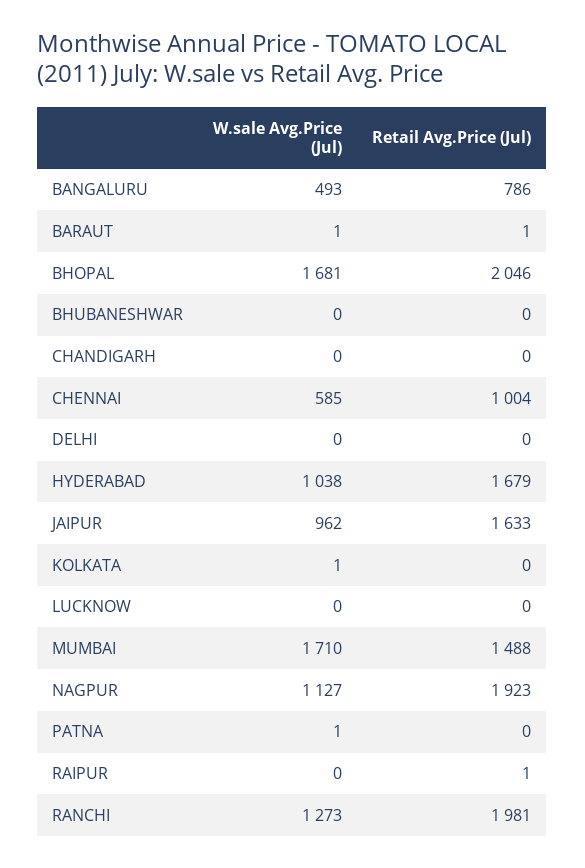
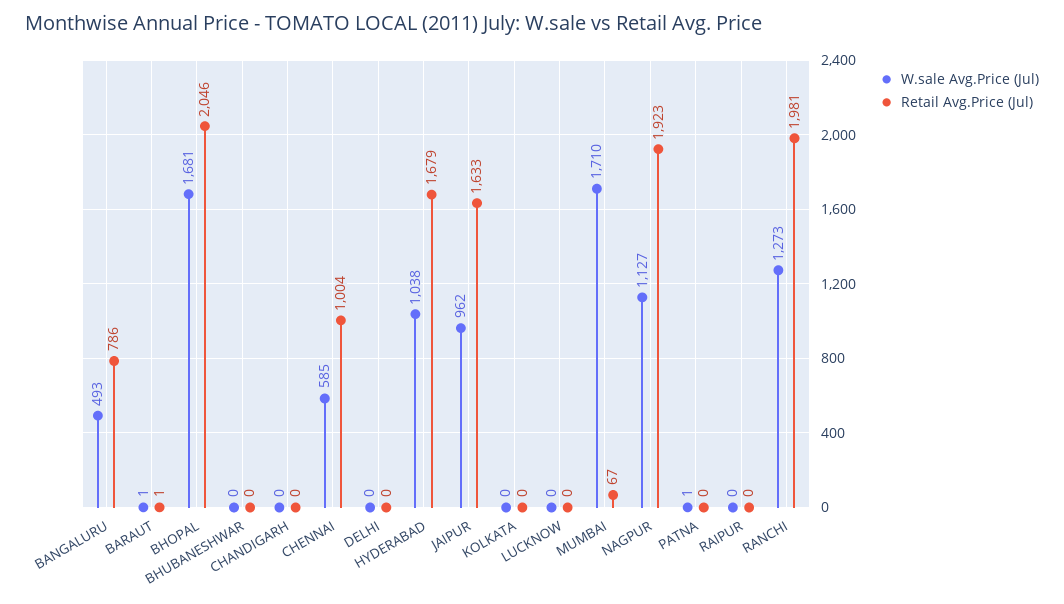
W.sale Avg.Price (Jul), KOLKATA: 1 -> 0
Retail Avg.Price (Jul), MUMBAI: 1488 -> 67
Retail Avg.Price (Jul), RAIPUR: 1 -> 0

